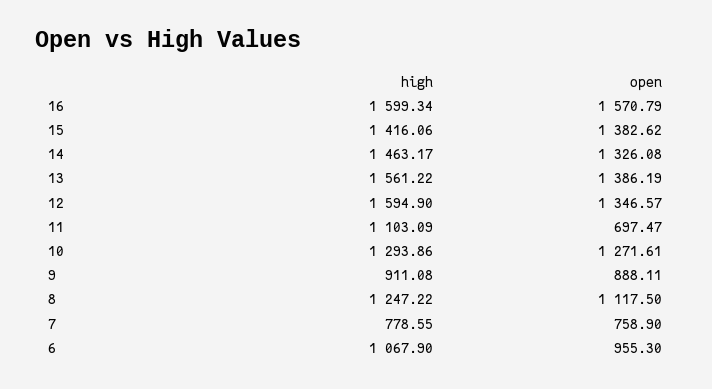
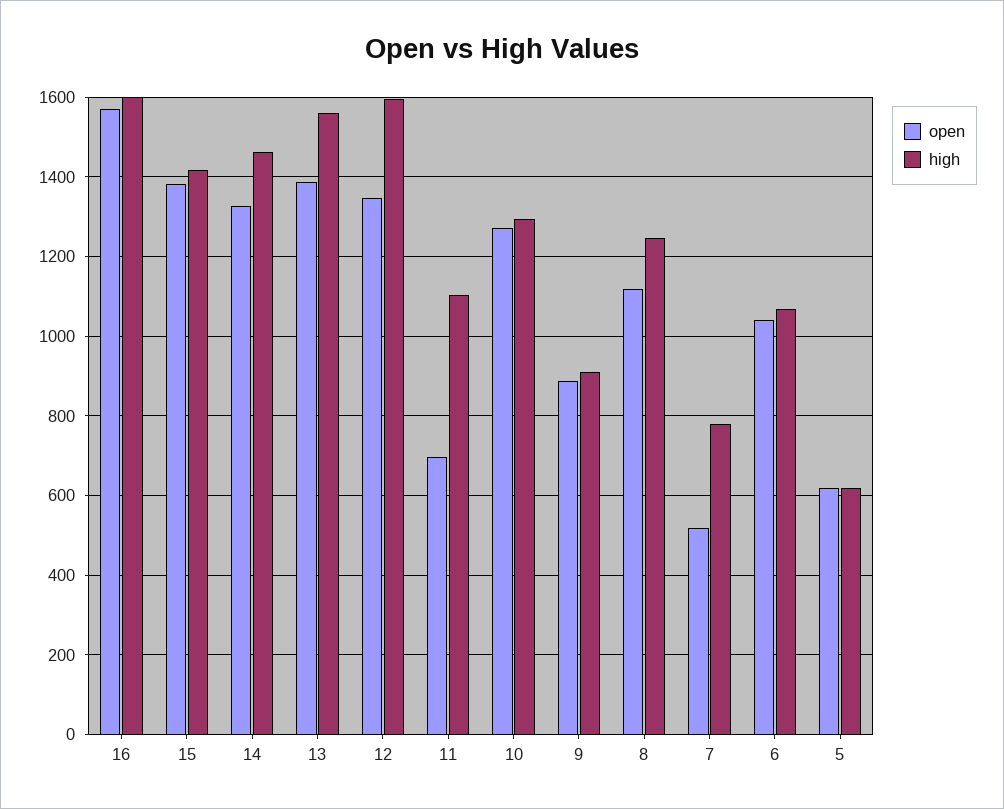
open, 7: 758.9 -> 520
open, 6: 955.3 -> 1040
open, 5: none -> 620
high, 5: none -> 620

